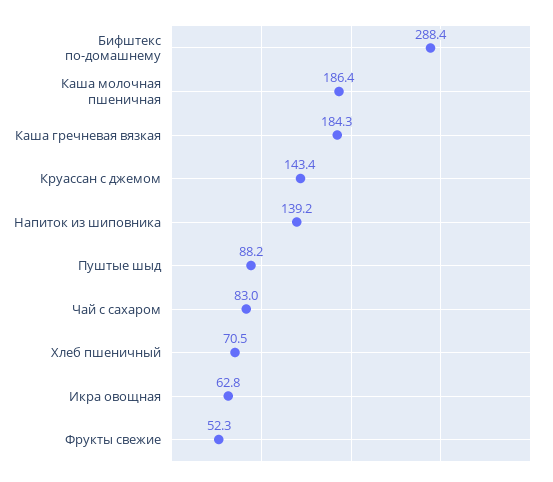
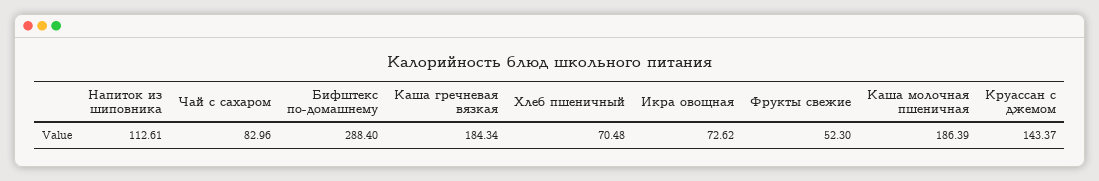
Напиток из шиповника: 139.2 -> 112.61
Пуштые шыд: 88.2 -> none
Икра овощная: 62.8 -> 72.62

